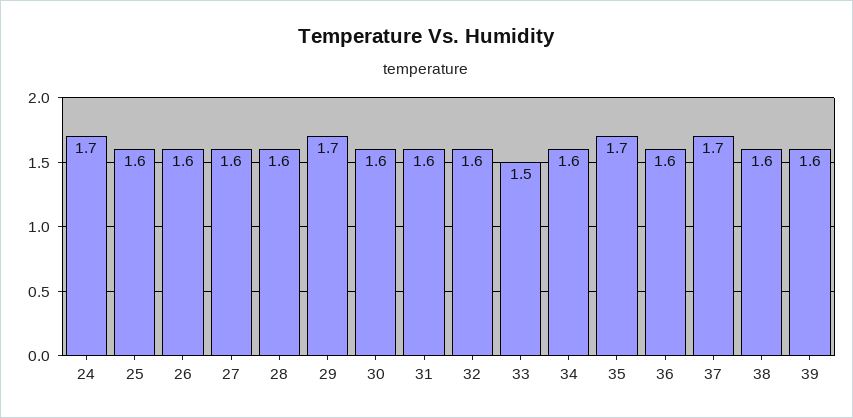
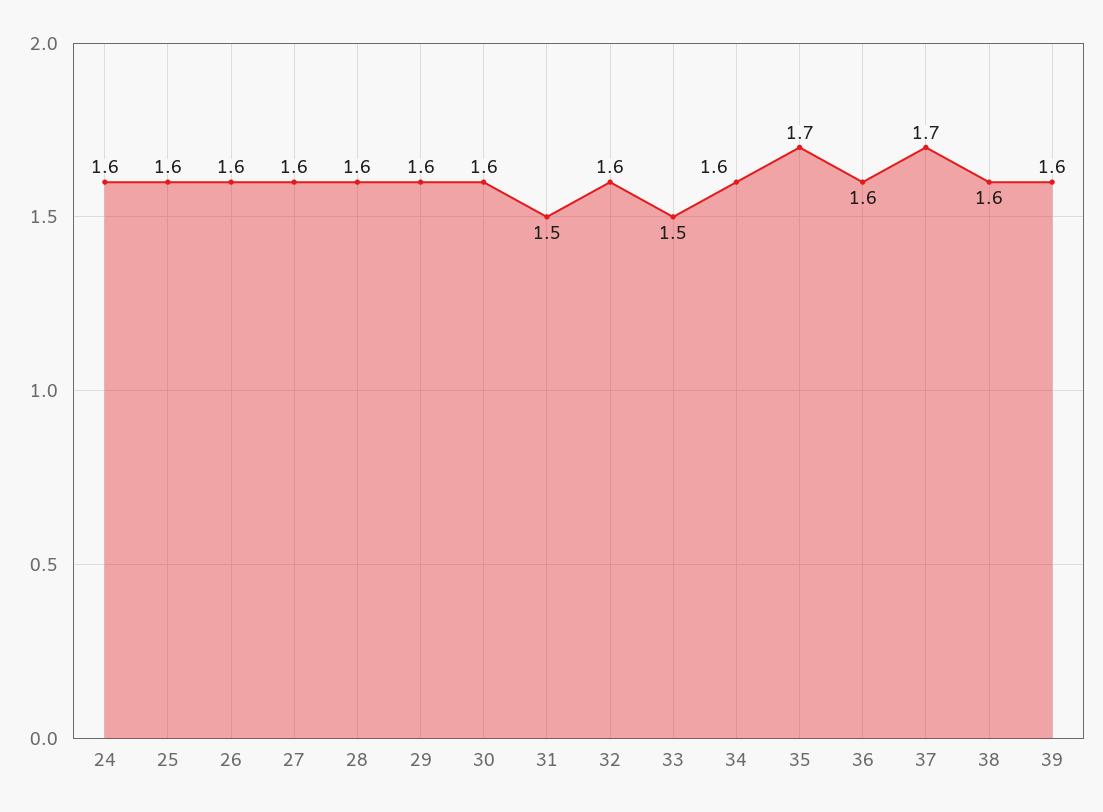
24: 1.7 -> 1.6
29: 1.7 -> 1.6
31: 1.6 -> 1.5

